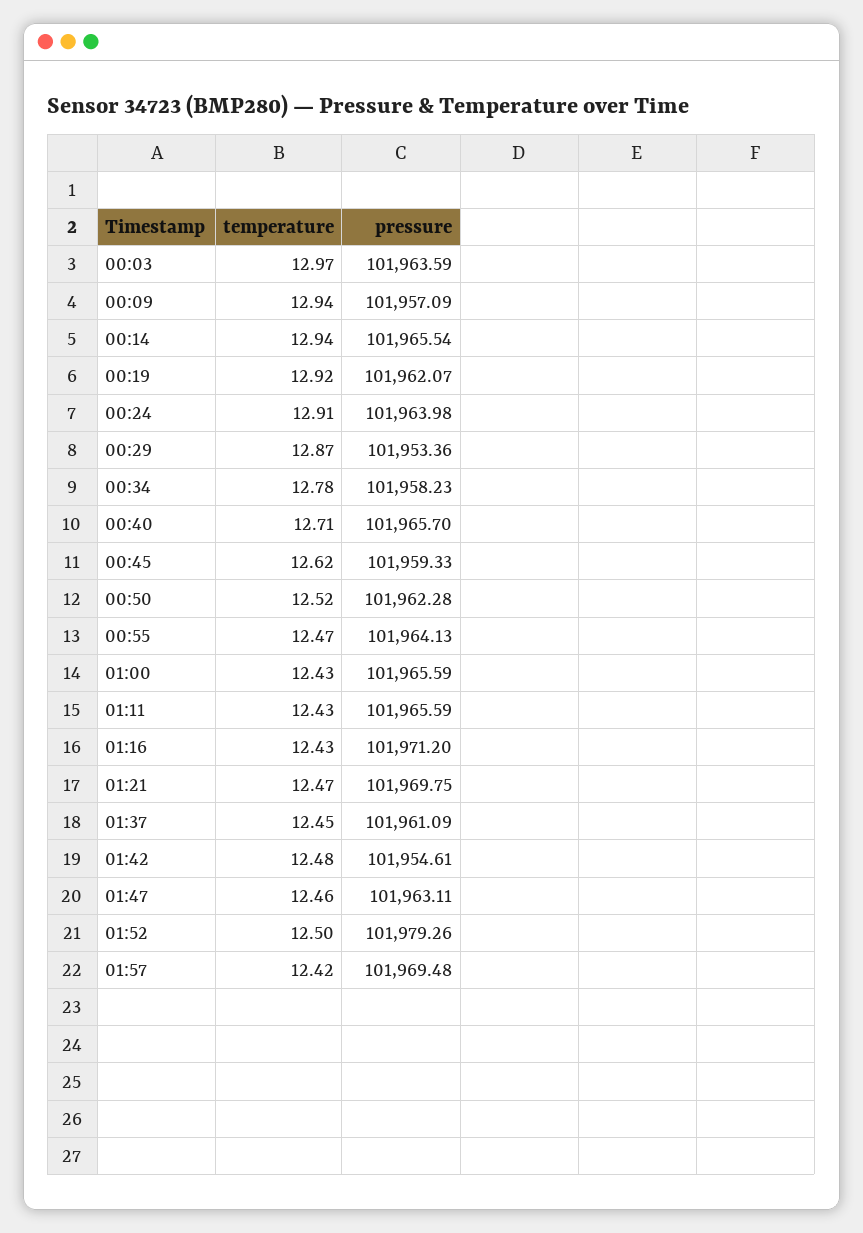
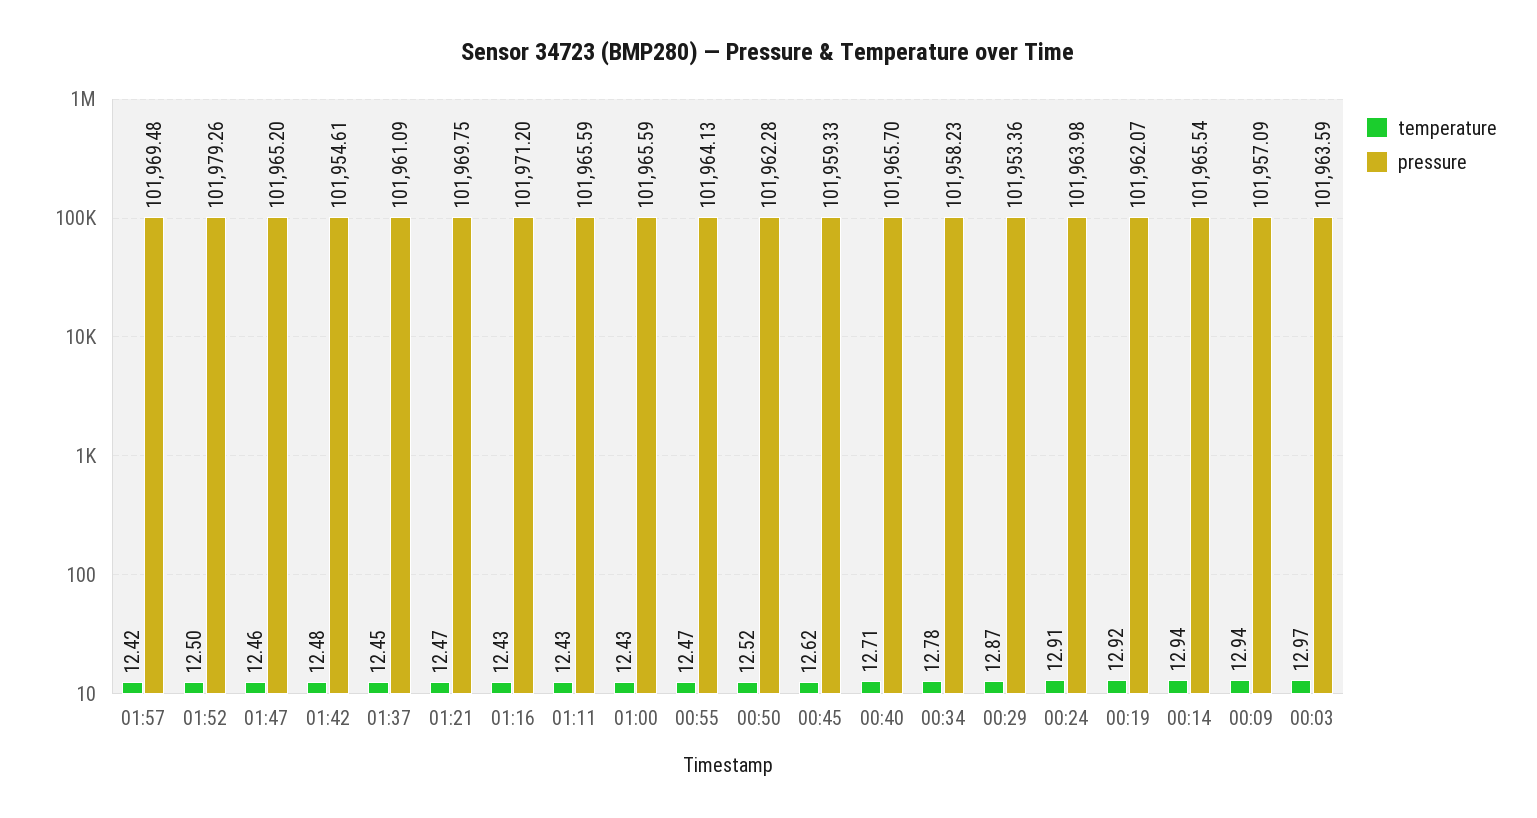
pressure, 01:47: 101963.11 -> 101965.2

